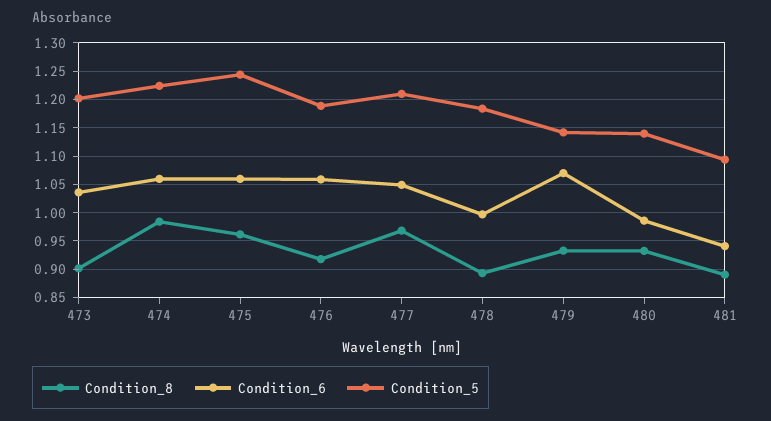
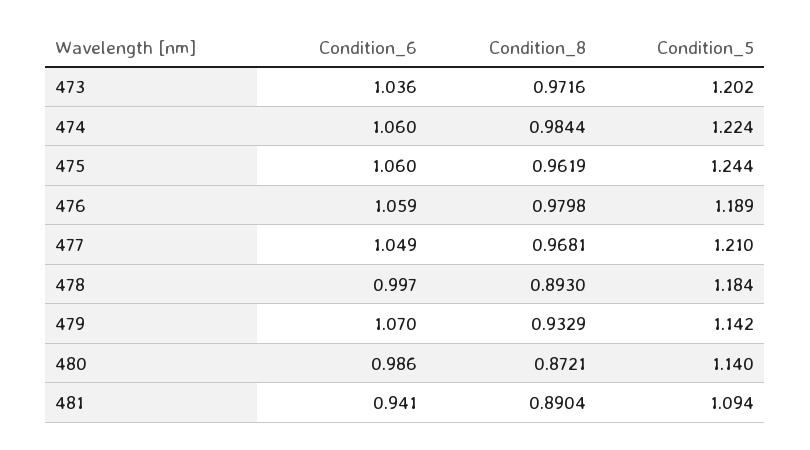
Condition_8, 473: 0.9 -> 0.9716
Condition_8, 476: 0.925 -> 0.9798
Condition_8, 480: 0.925 -> 0.8721

